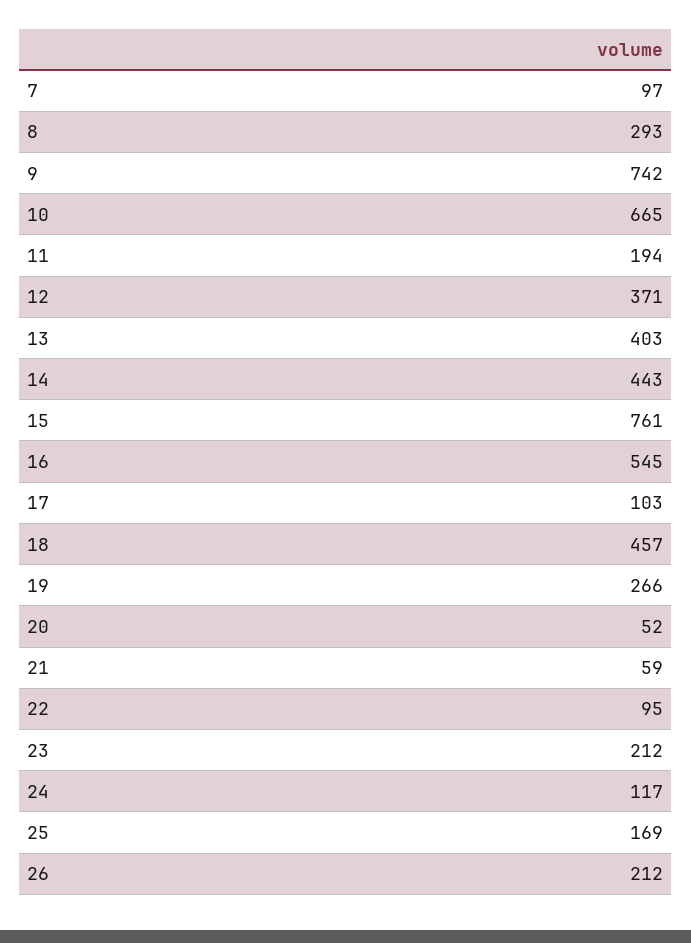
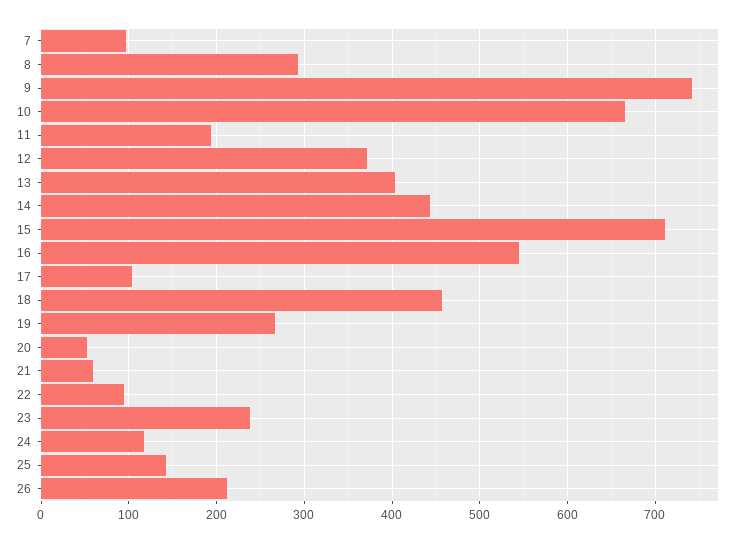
15: 761 -> 710
23: 212 -> 240
25: 169 -> 140

